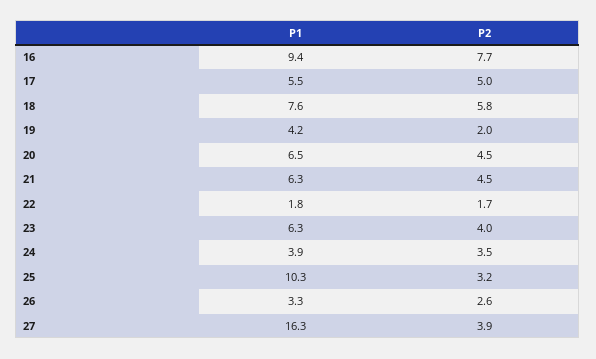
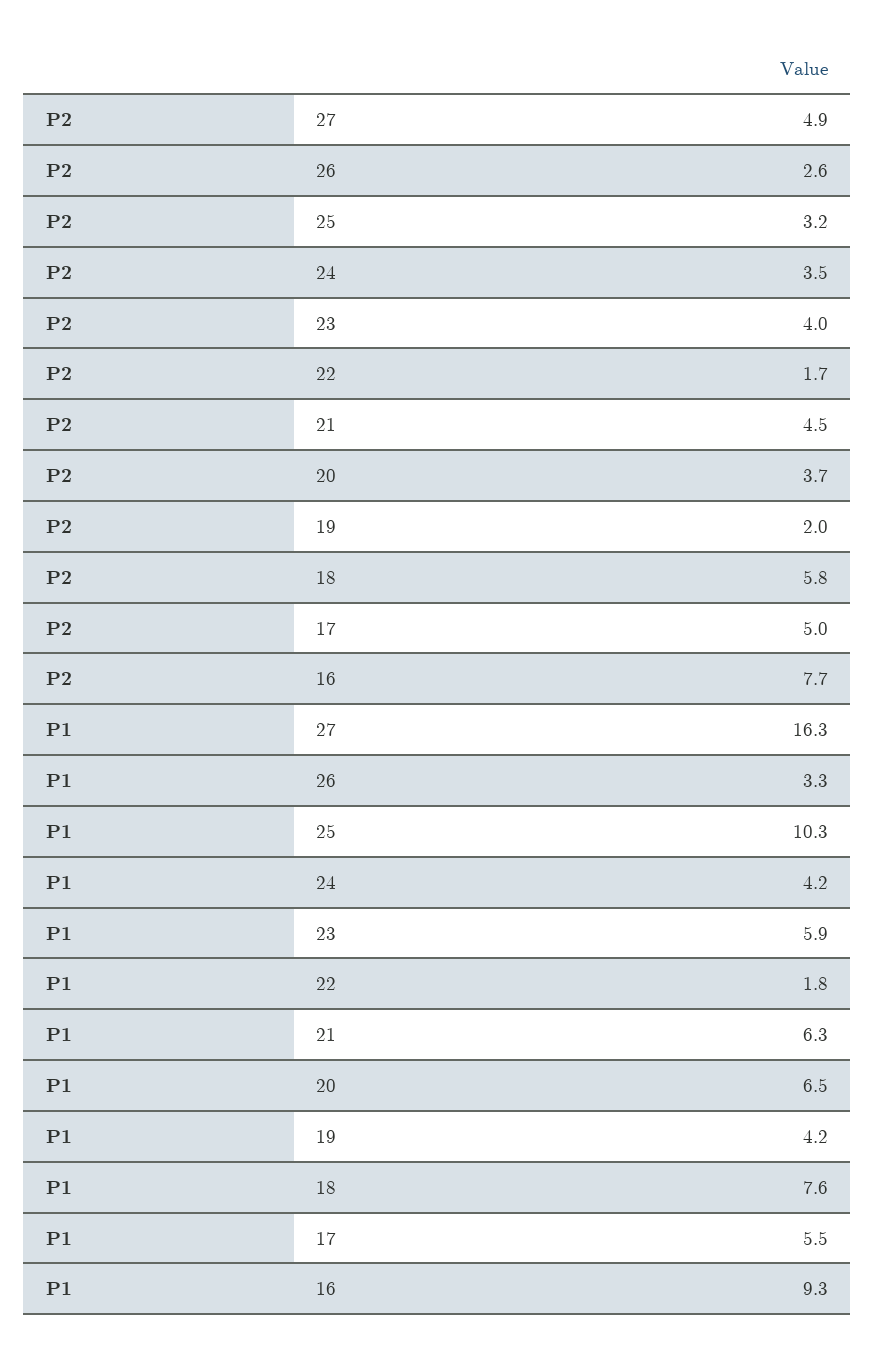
P1, 16: 9.4 -> 9.3
P2, 20: 4.5 -> 3.7
P1, 23: 6.3 -> 5.9
P1, 24: 3.9 -> 4.2
P2, 27: 3.9 -> 4.9

